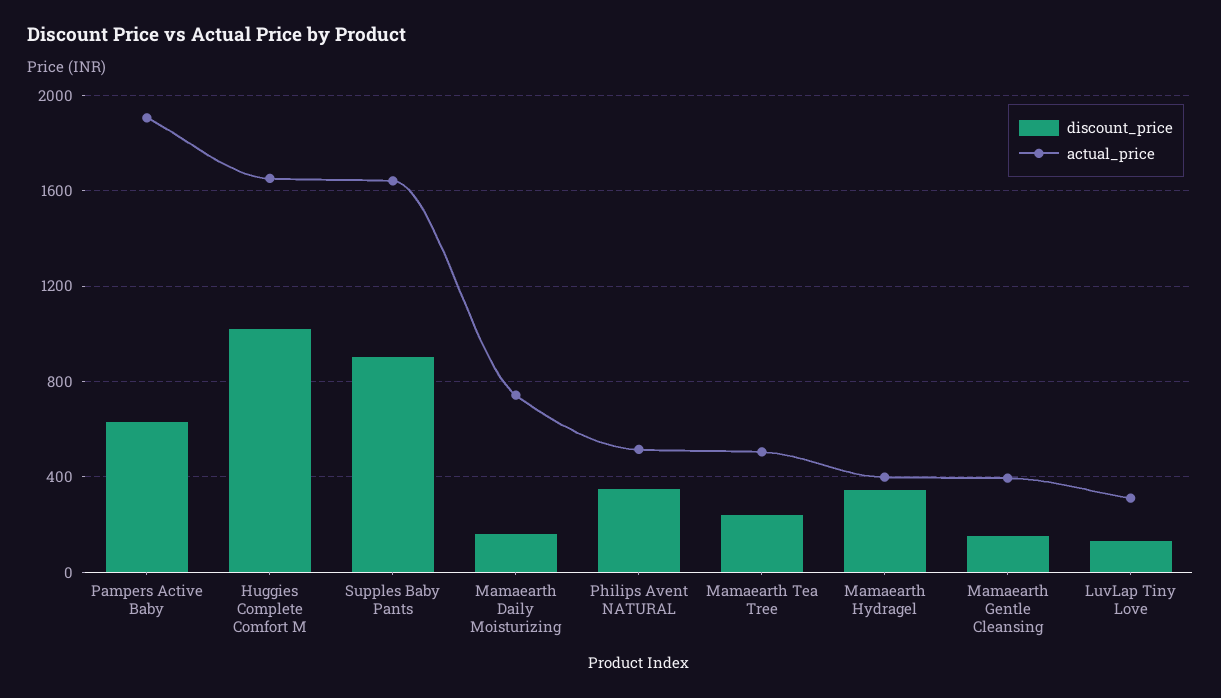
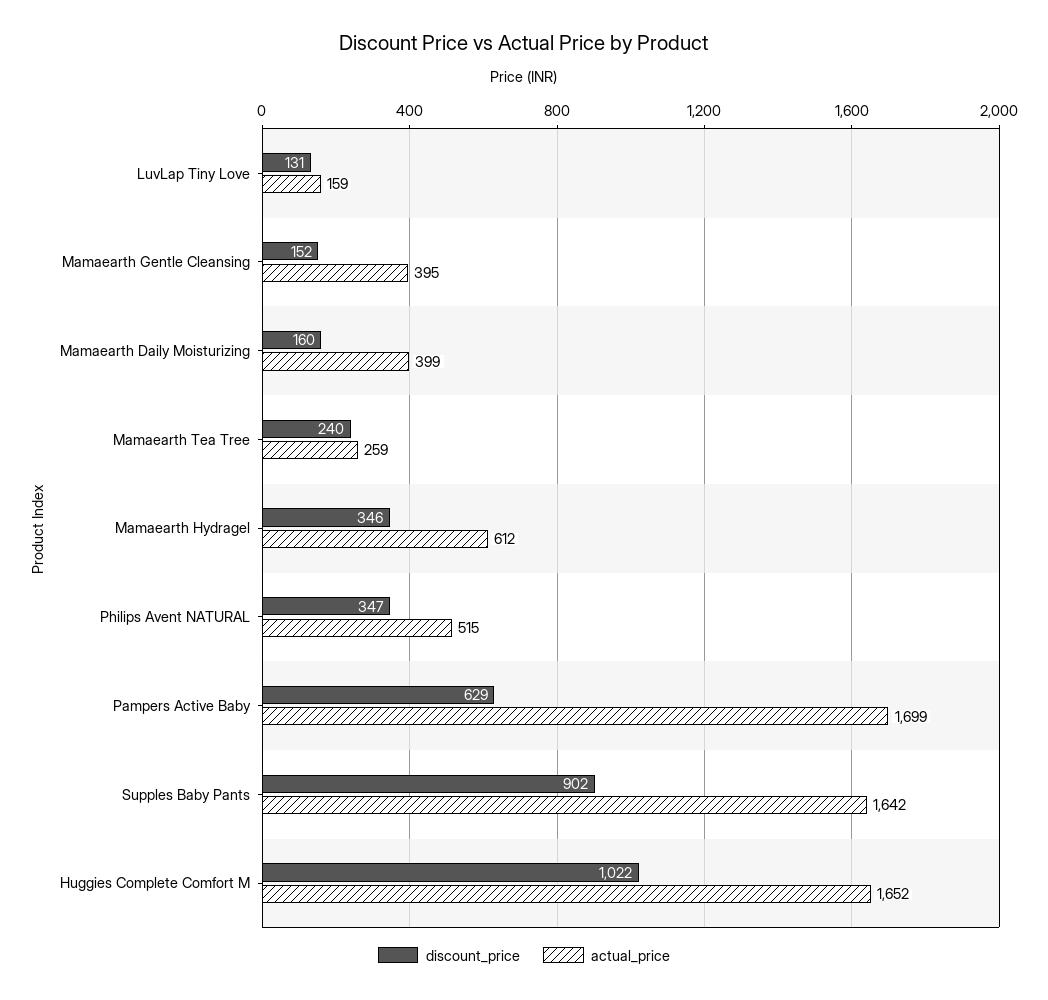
actual_price, Pampers Active Baby: 1900 -> 1699
actual_price, Mamaearth Daily Moisturizing: 750 -> 399
actual_price, Mamaearth Tea Tree: 500 -> 259
actual_price, Mamaearth Hydragel: 400 -> 612
actual_price, LuvLap Tiny Love: 300 -> 159

